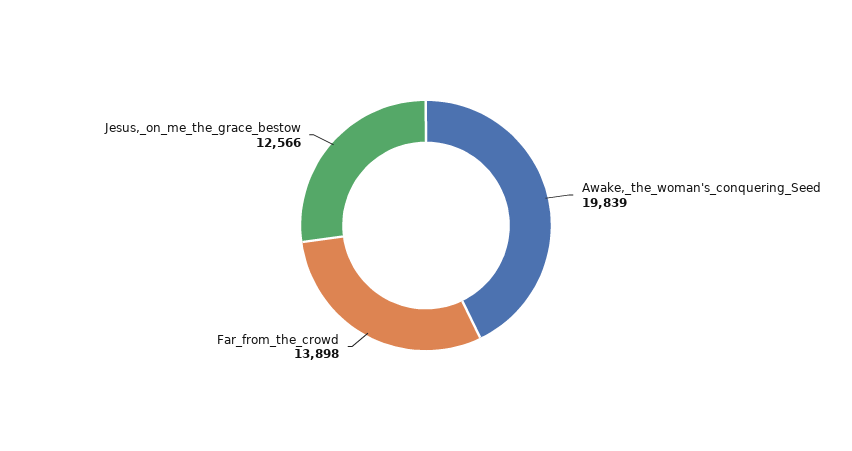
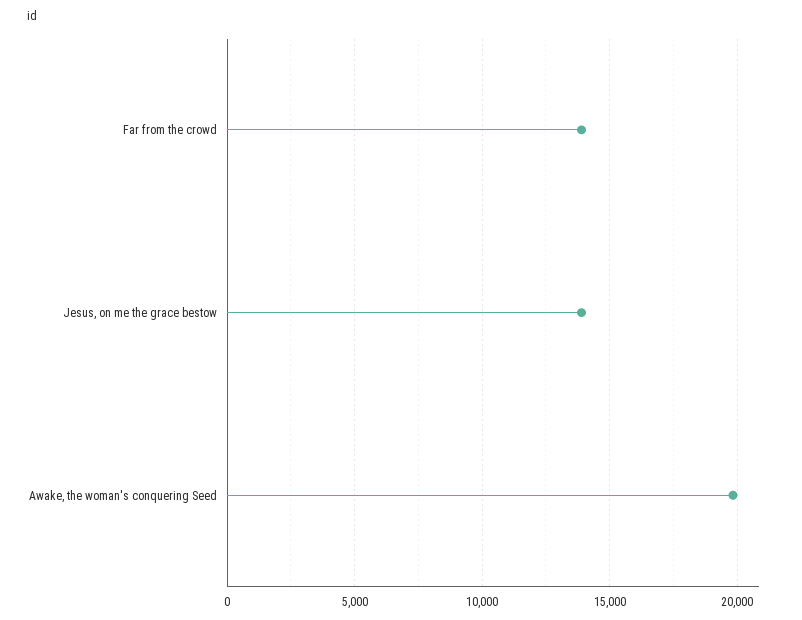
Jesus,_on_me_the_grace_bestow: 12566 -> 14000

